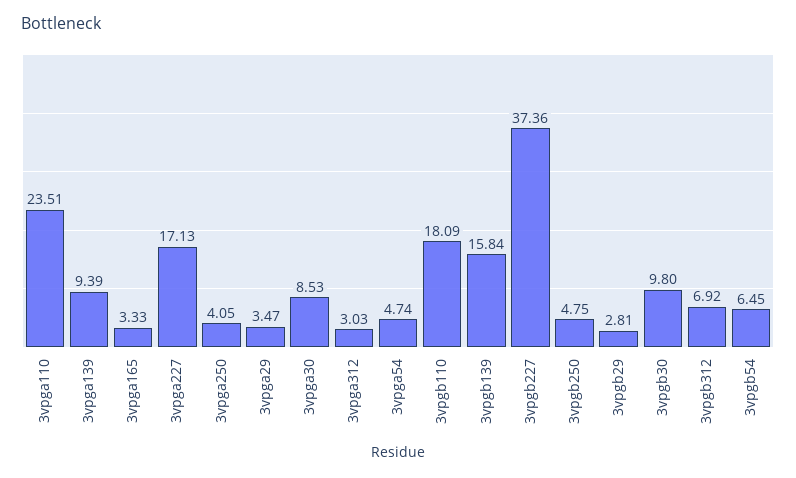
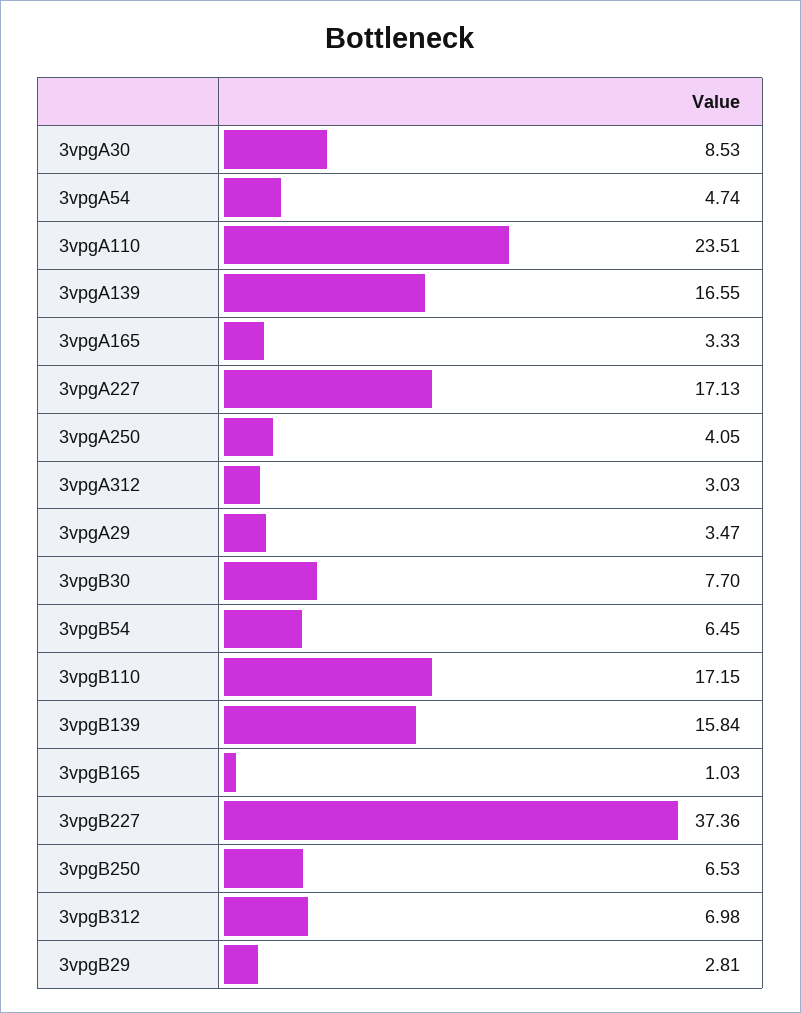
3vpga139: 9.39 -> 16.55
3vpgb110: 18.09 -> 17.15
3vpgb250: 4.75 -> 6.53
3vpgb30: 9.8 -> 7.7
3vpgb312: 6.92 -> 6.98
3vpgB165: none -> 1.03

